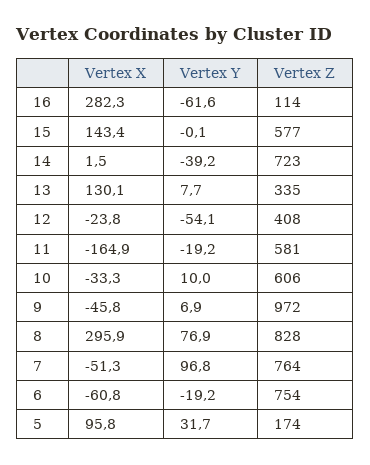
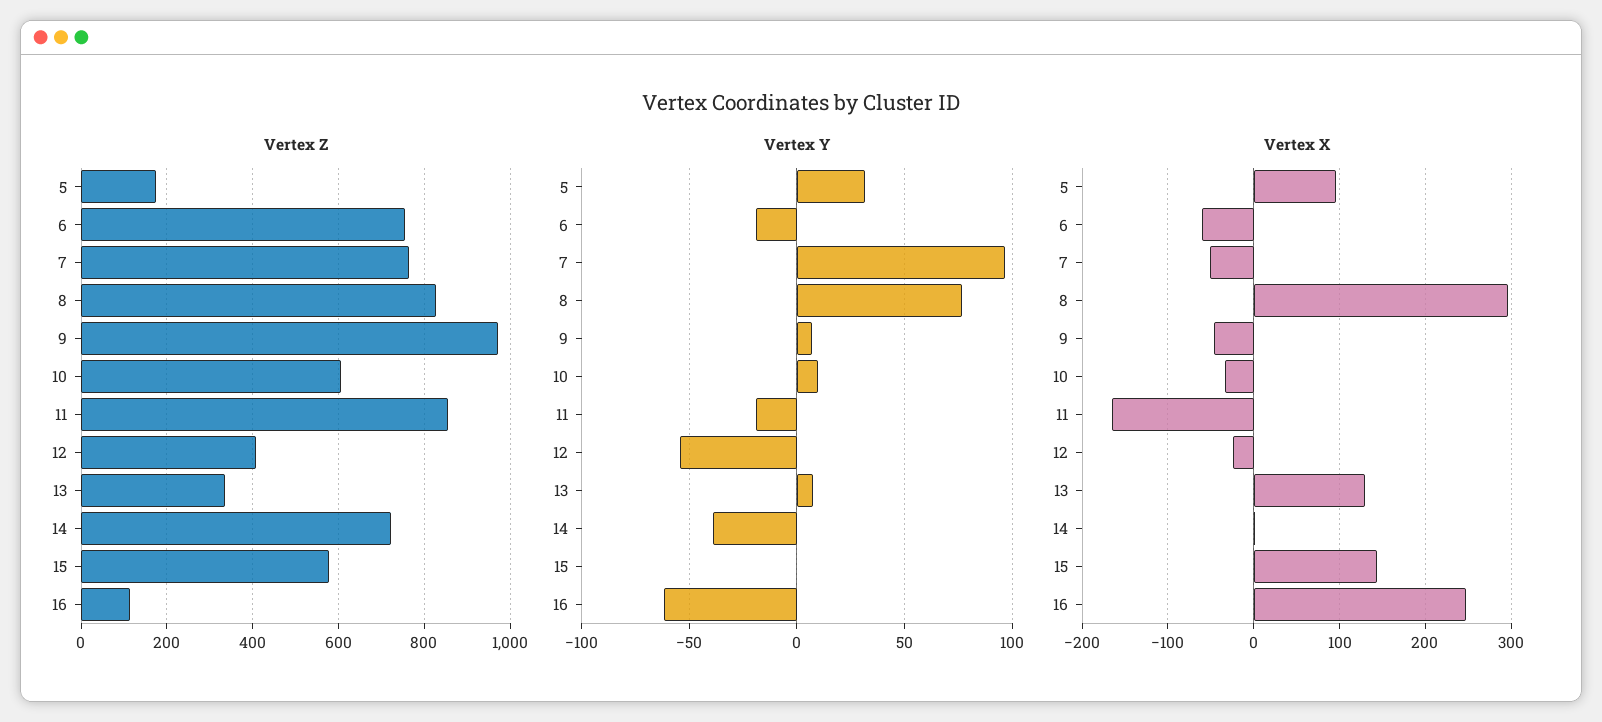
Vertex X, 16: 282.3 -> 250
Vertex Z, 11: 581 -> 860

